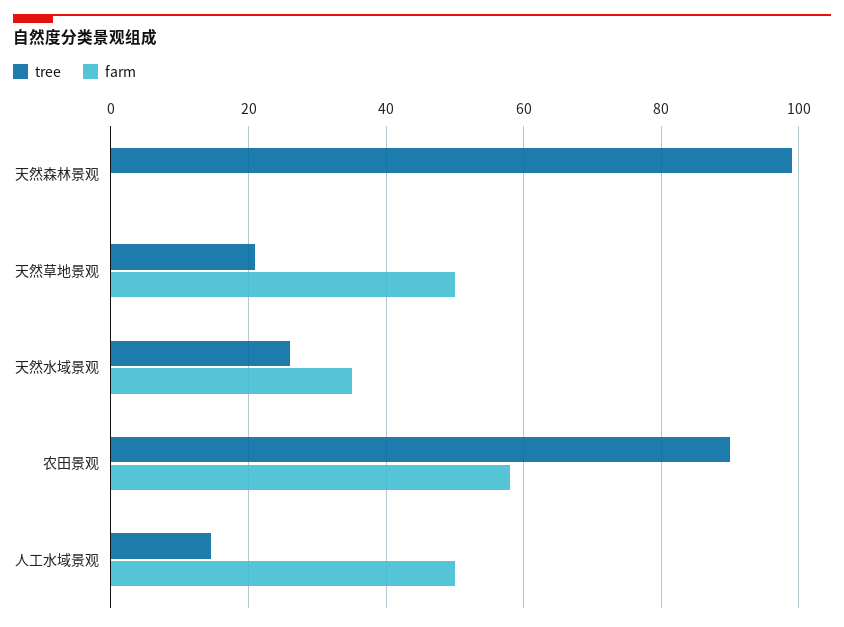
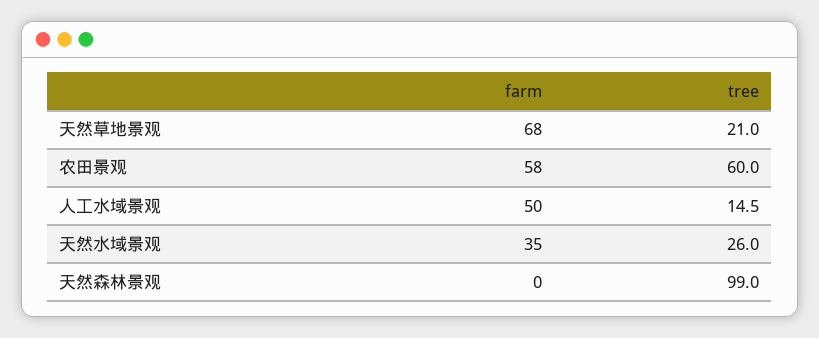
farm, 天然草地景观: 50 -> 68
tree, 农田景观: 90 -> 60

